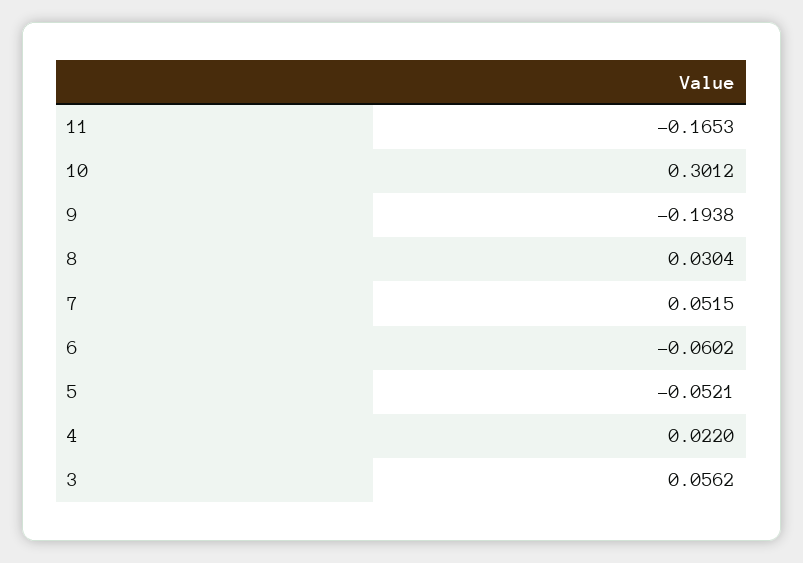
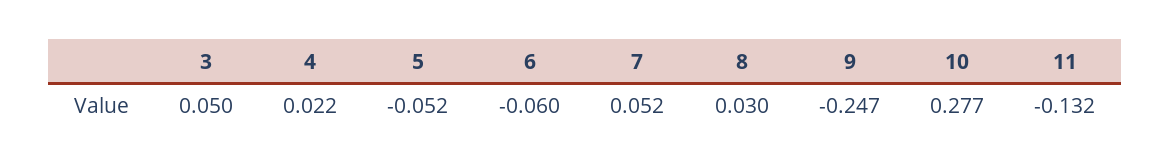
11: -0.1653 -> -0.132
10: 0.3012 -> 0.277
9: -0.1938 -> -0.247
3: 0.0562 -> 0.05

